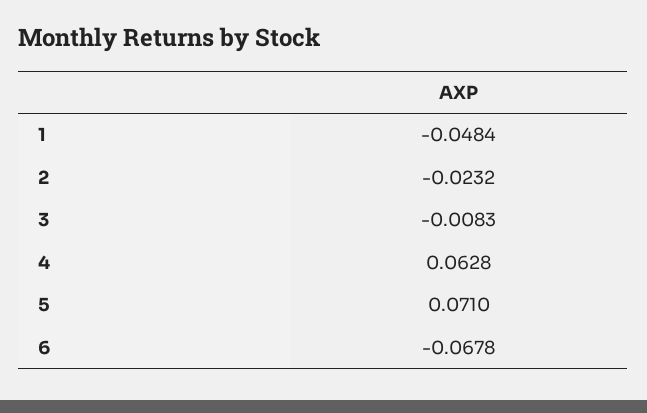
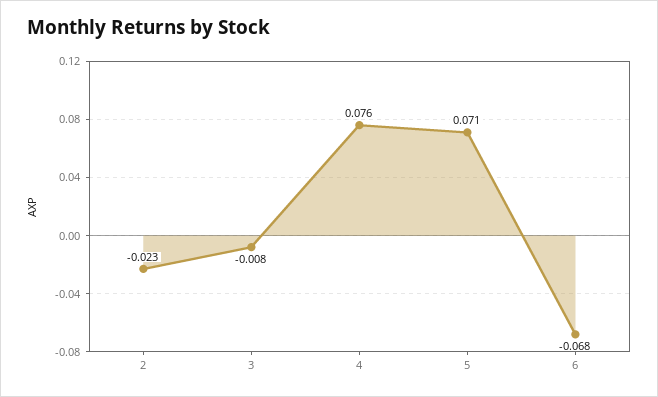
1: -0.0484 -> none
4: 0.0628 -> 0.076

